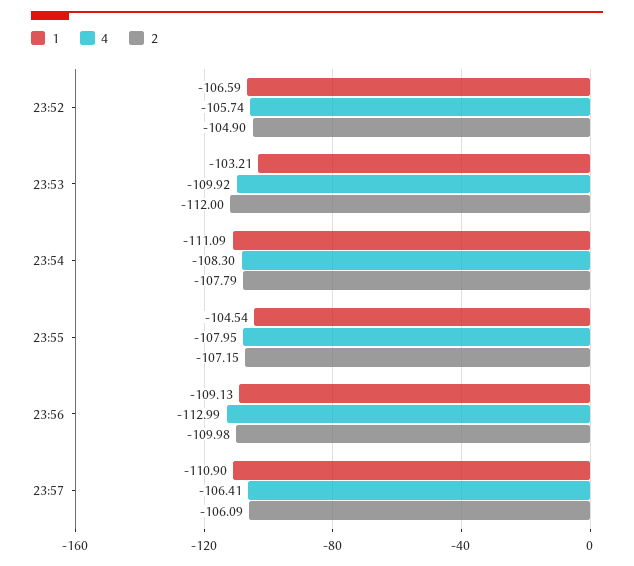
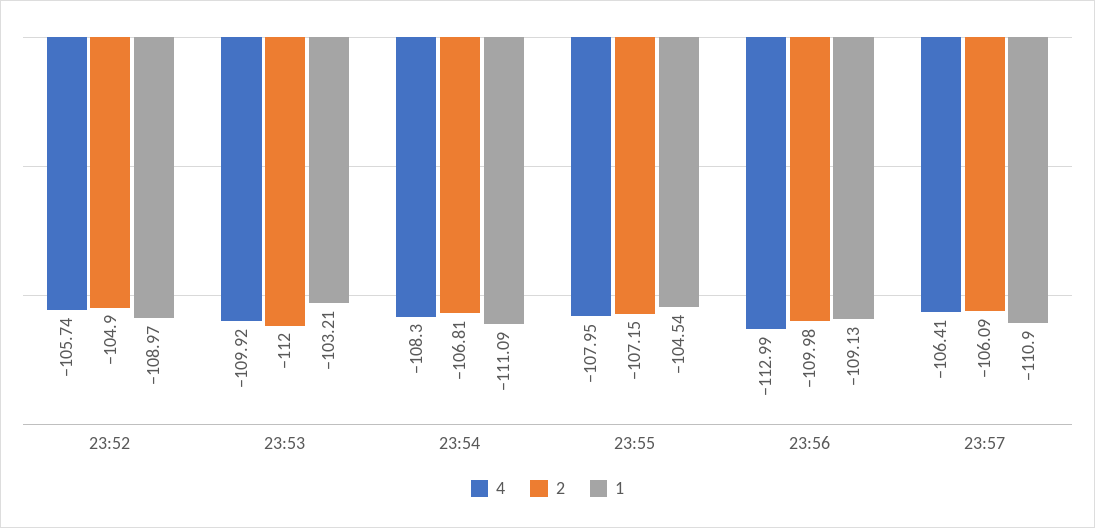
1, 23:52: -106.59 -> -108.97
2, 23:54: -107.79 -> -106.81

